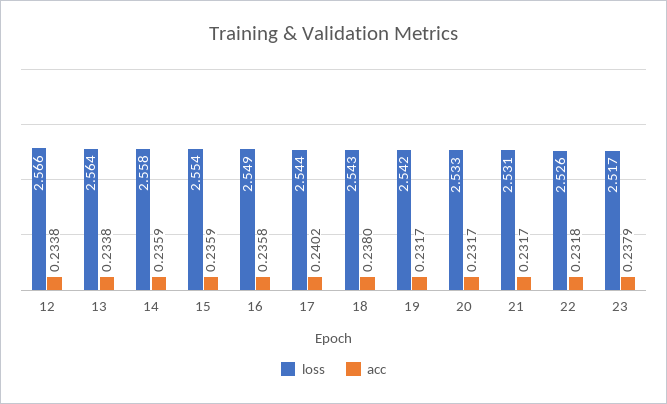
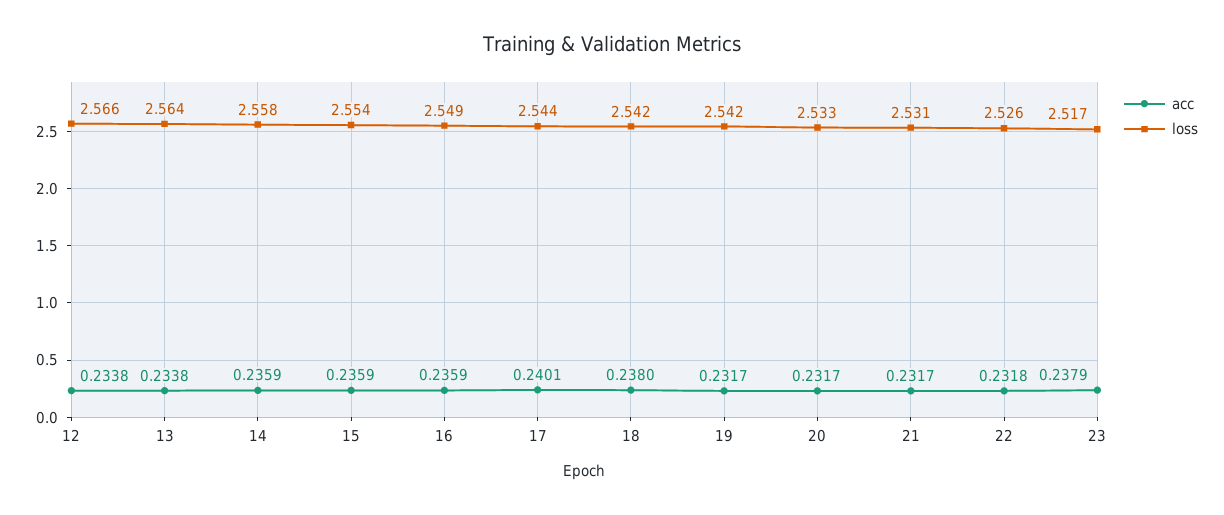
acc, 16: 0.2358 -> 0.2359
acc, 17: 0.2402 -> 0.2401
loss, 18: 2.543 -> 2.542

